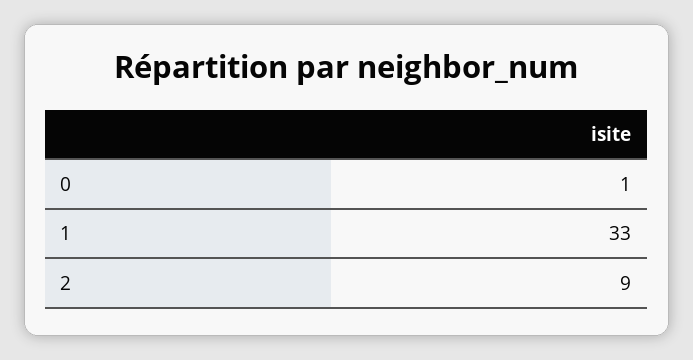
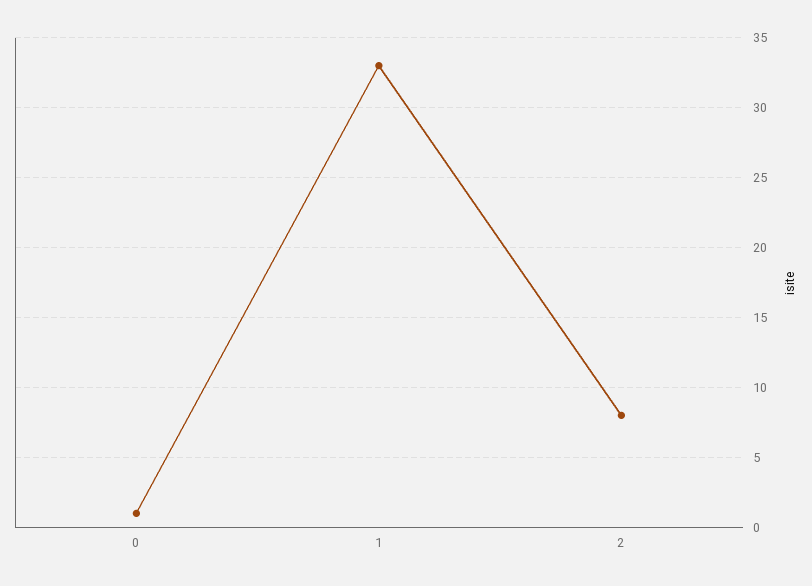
2: 9 -> 8

